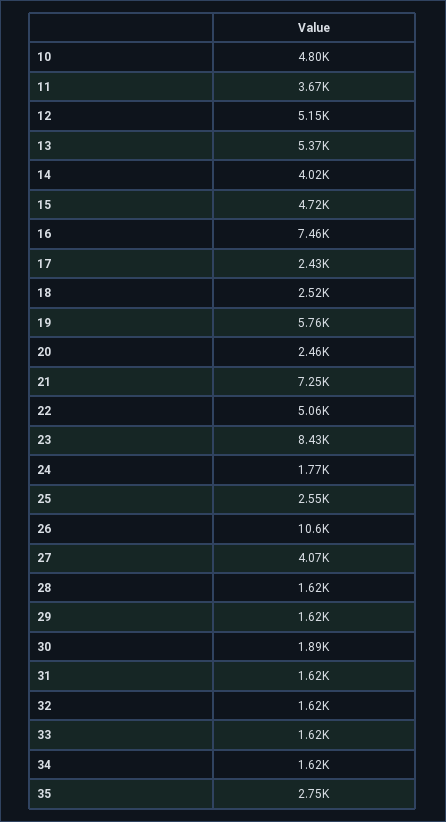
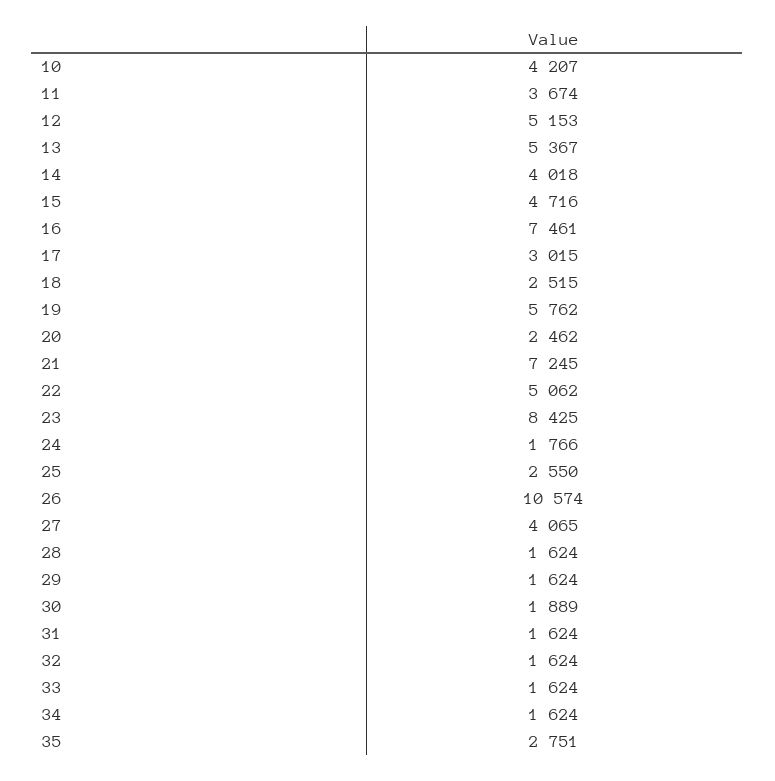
10: 4800 -> 4207
17: 2430 -> 3015

